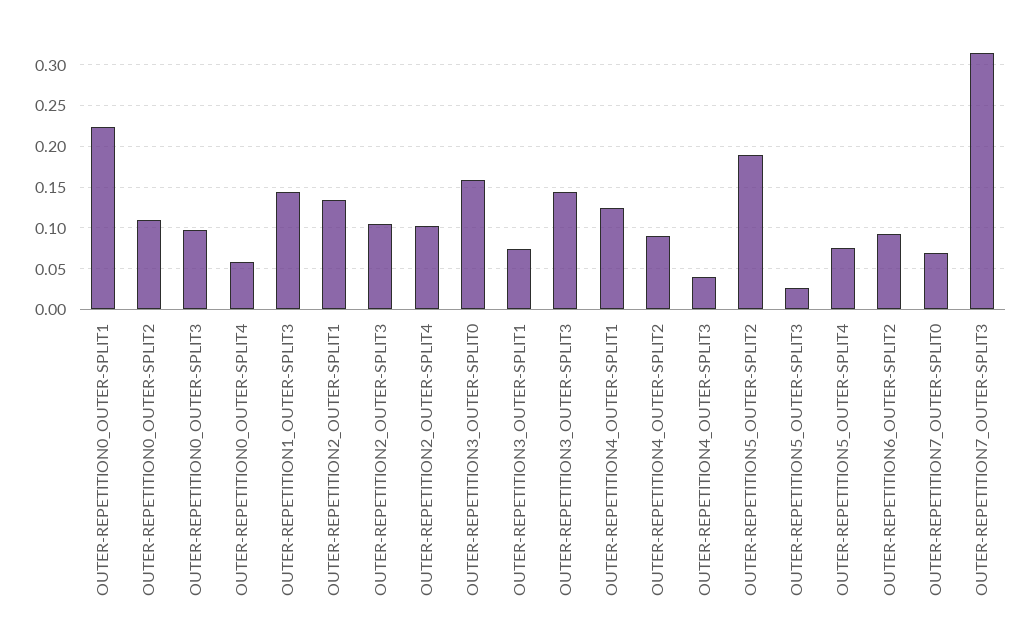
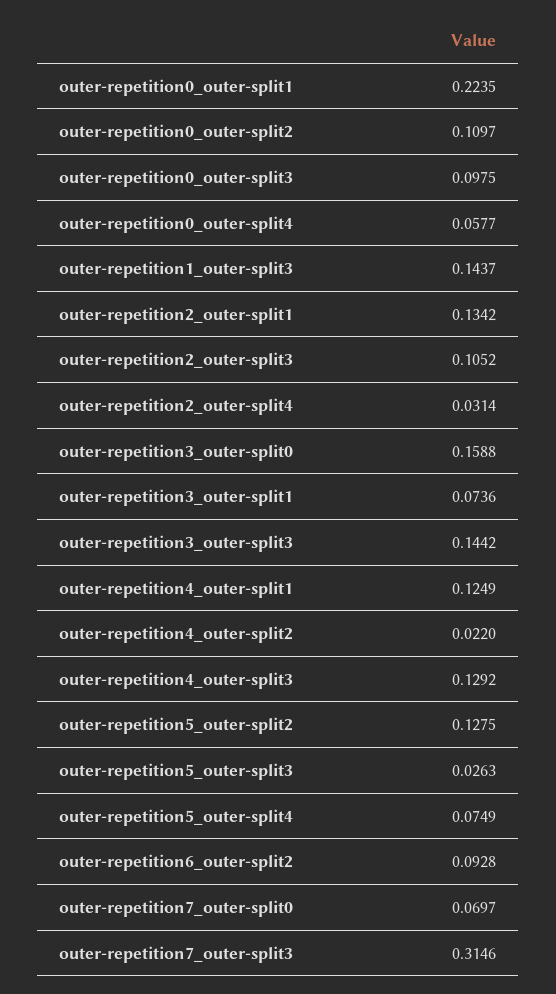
OUTER-REPETITION2_OUTER-SPLIT4: 0.1 -> 0.0314
OUTER-REPETITION4_OUTER-SPLIT2: 0.09 -> 0.022
OUTER-REPETITION4_OUTER-SPLIT3: 0.04 -> 0.1292
OUTER-REPETITION5_OUTER-SPLIT2: 0.19 -> 0.1275

